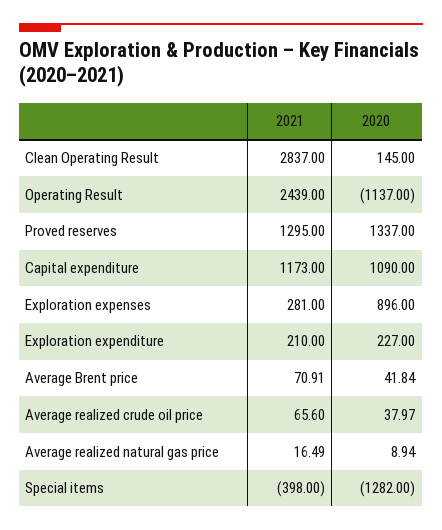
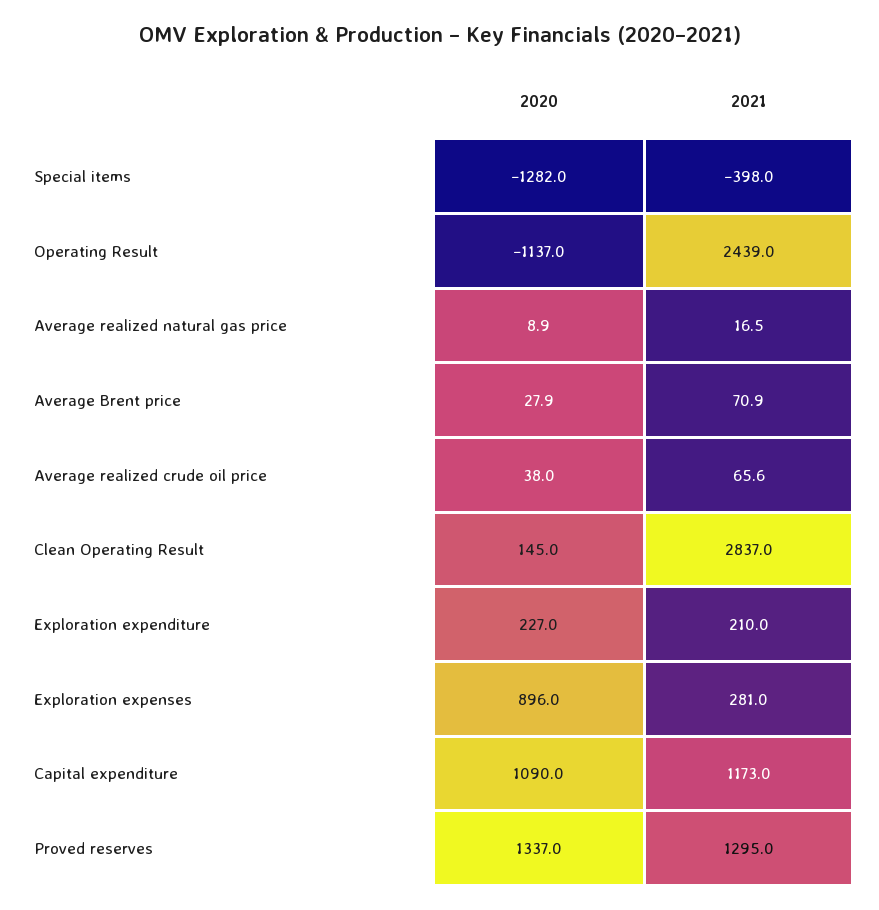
2020, Average Brent price: 41.84 -> 27.9

